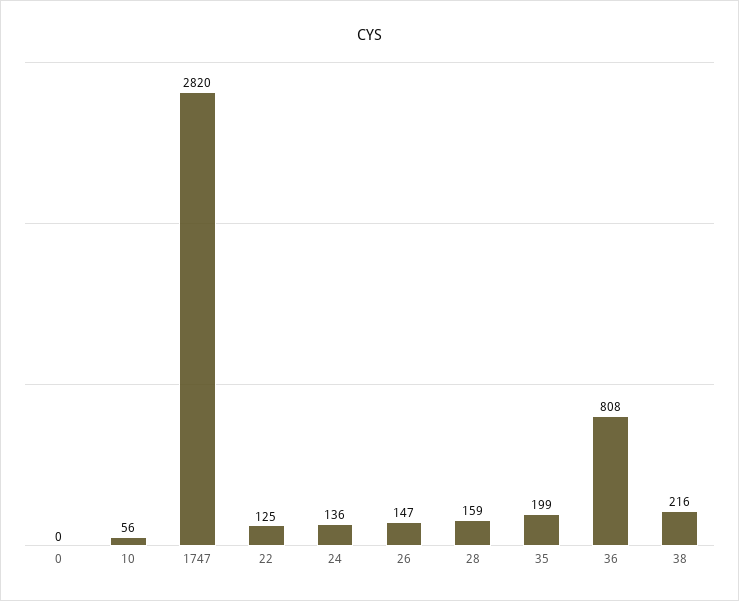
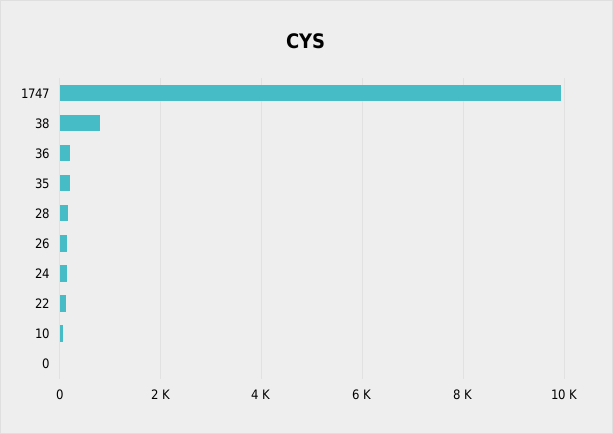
1747: 2820 -> 10000
36: 808 -> 200
38: 216 -> 800

